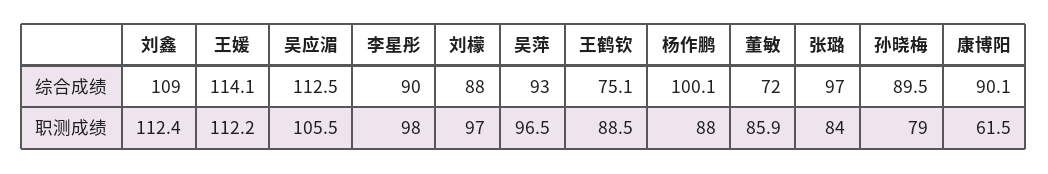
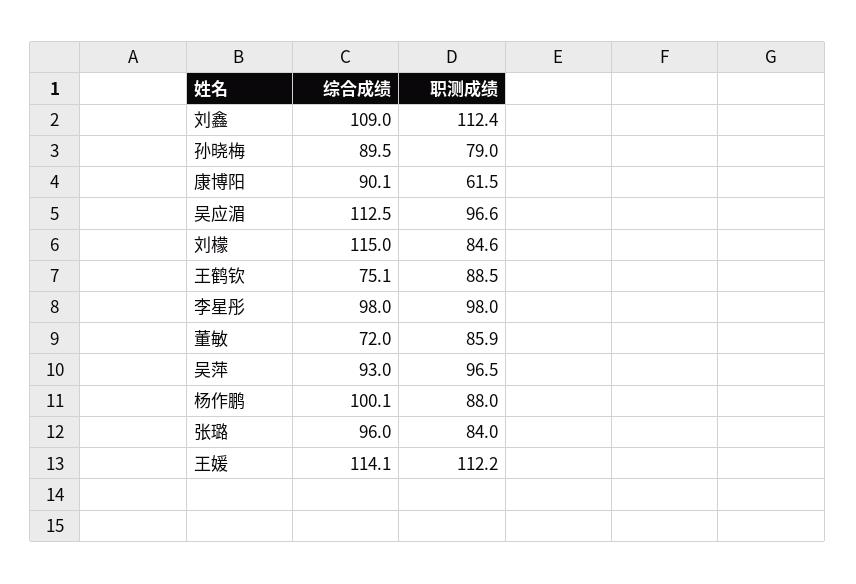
李星彤, 综合成绩: 90 -> 98
刘檬, 综合成绩: 88 -> 115
张璐, 综合成绩: 97 -> 96
吴应湄, 职测成绩: 105.5 -> 96.6
刘檬, 职测成绩: 97 -> 84.6

